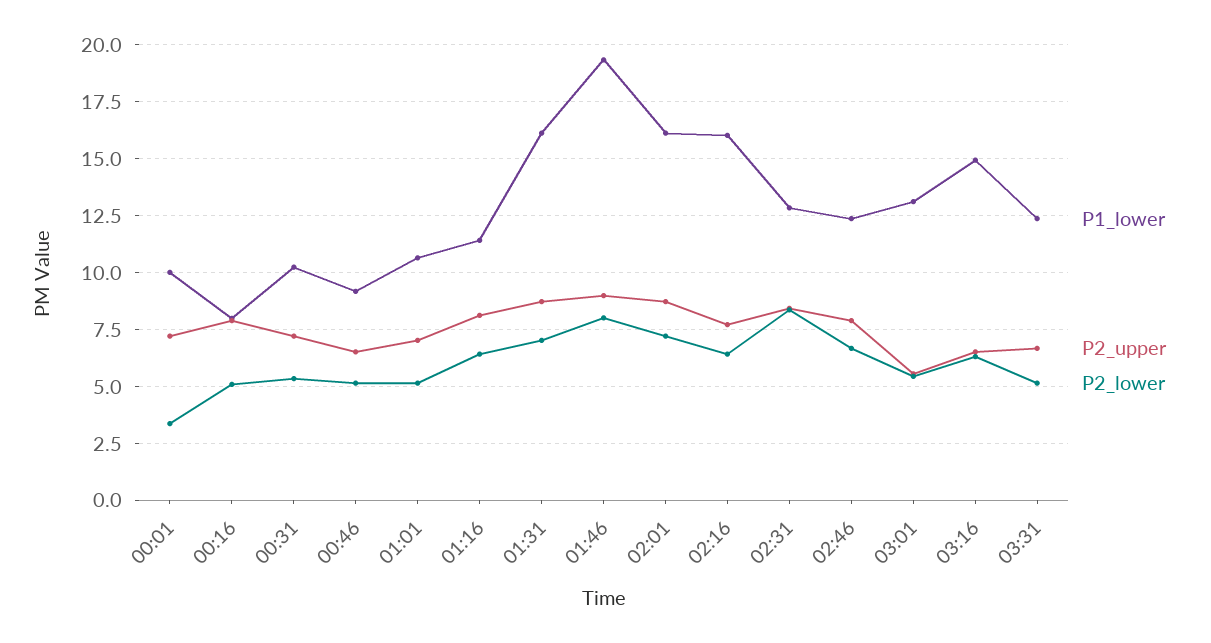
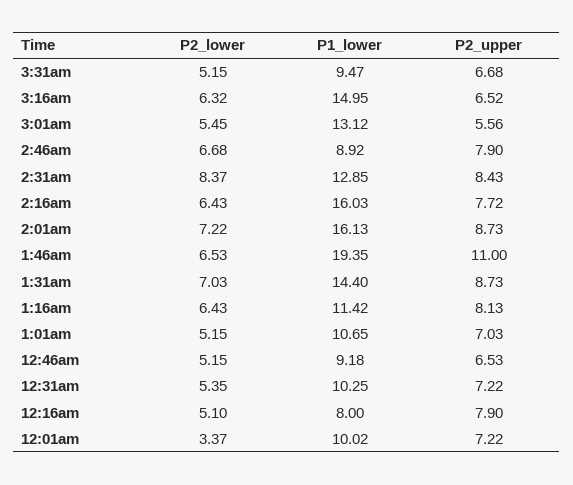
P1_lower, 01:31: 16 -> 14.4
P2_upper, 01:46: 9 -> 11
P2_lower, 01:46: 8 -> 6.53
P1_lower, 02:46: 12.5 -> 8.92
P1_lower, 03:31: 12.5 -> 9.47

